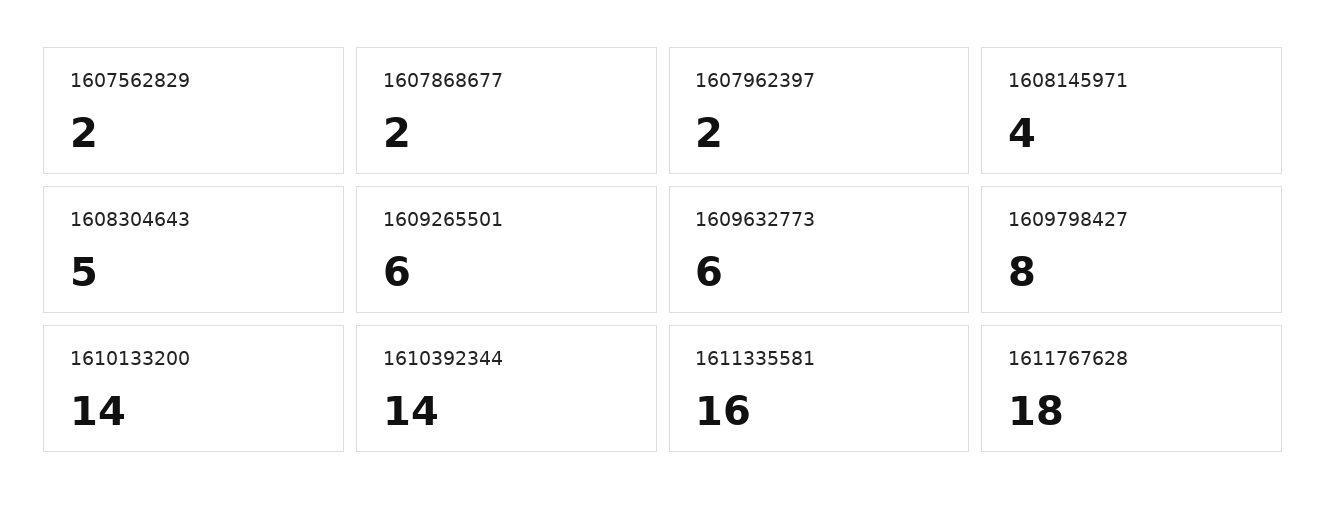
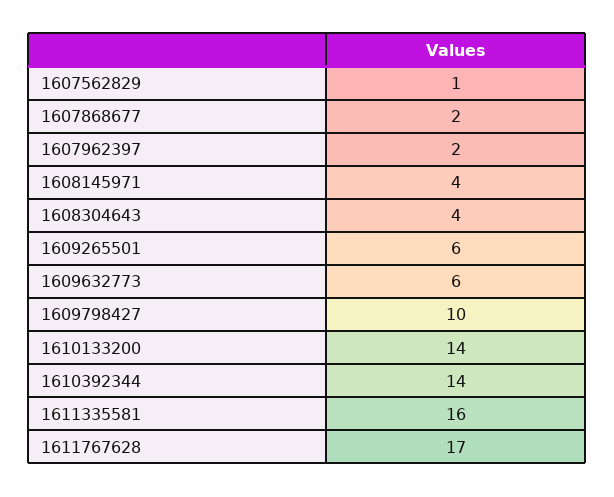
1607562829: 2 -> 1
1608304643: 5 -> 4
1609798427: 8 -> 10
1611767628: 18 -> 17

